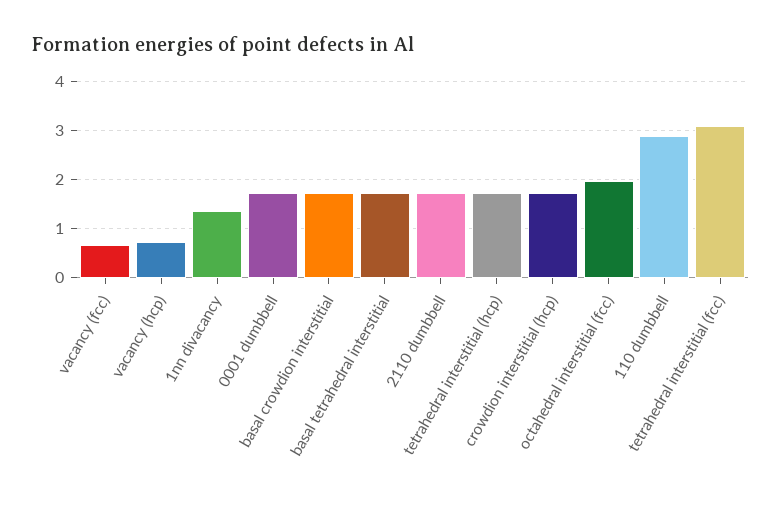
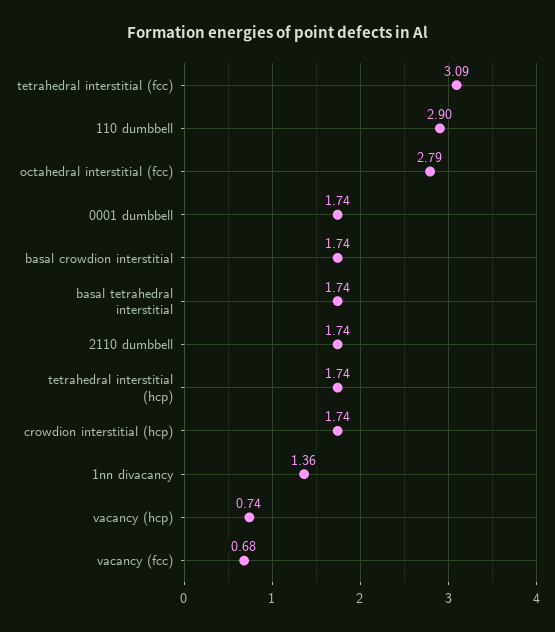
octahedral interstitial (fcc): 2 -> 2.79

